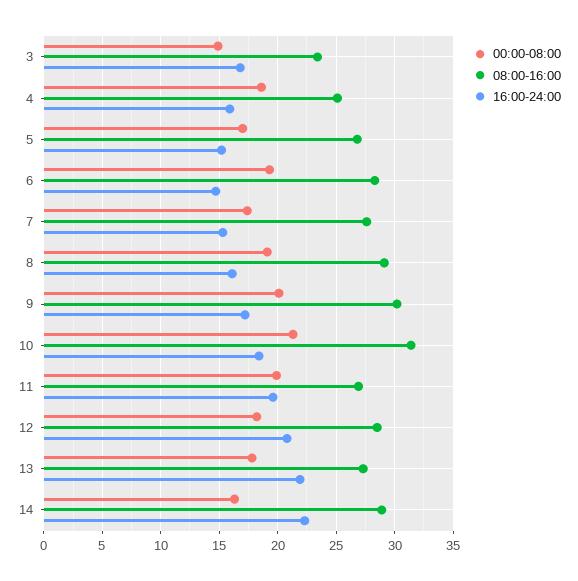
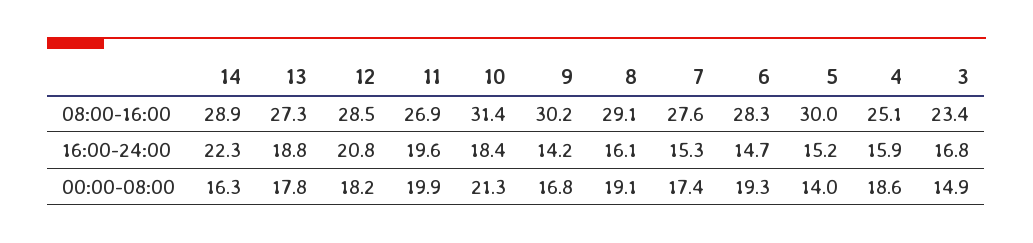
00:00-08:00, 5: 17 -> 14
08:00-16:00, 5: 27 -> 30
00:00-08:00, 9: 20 -> 16.8
16:00-24:00, 9: 17 -> 14.2
16:00-24:00, 13: 22 -> 18.8

